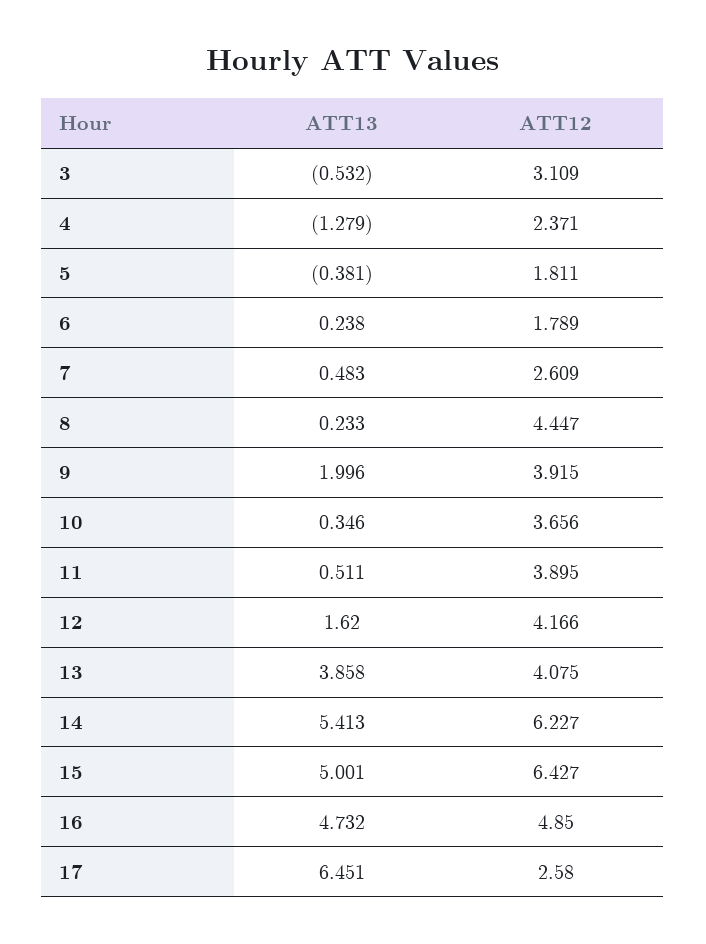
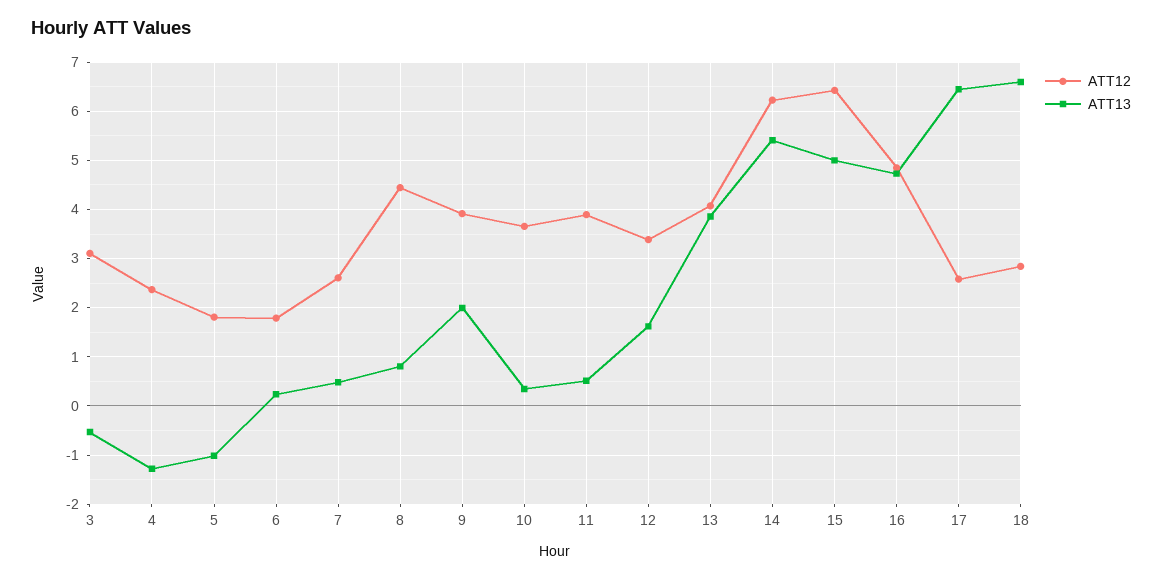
ATT13, 5: -0.381 -> -1
ATT13, 8: 0.233 -> 0.8
ATT12, 12: 4.166 -> 3.4
ATT12, 18: none -> 2.8
ATT13, 18: none -> 6.6

